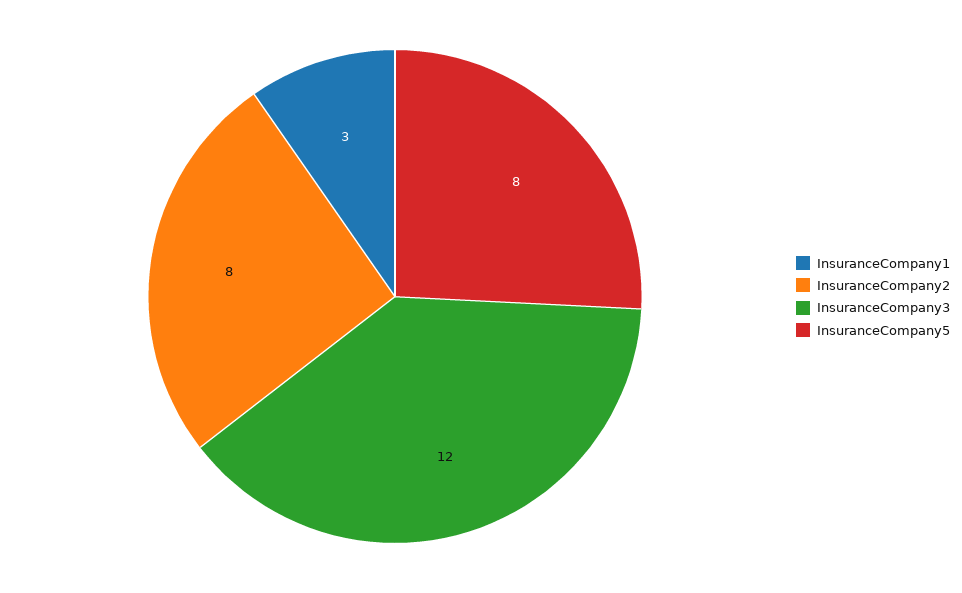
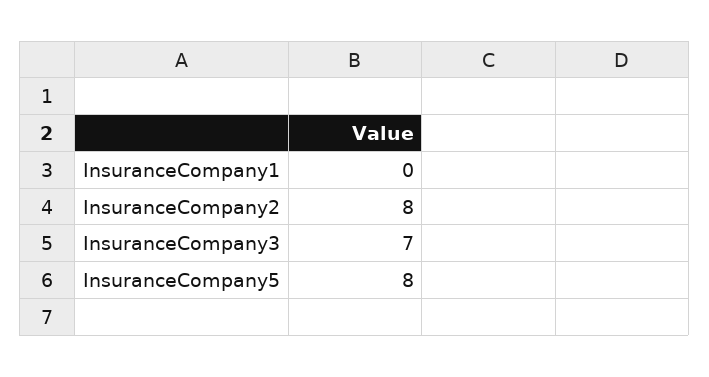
InsuranceCompany1: 3 -> 0
InsuranceCompany3: 12 -> 7

